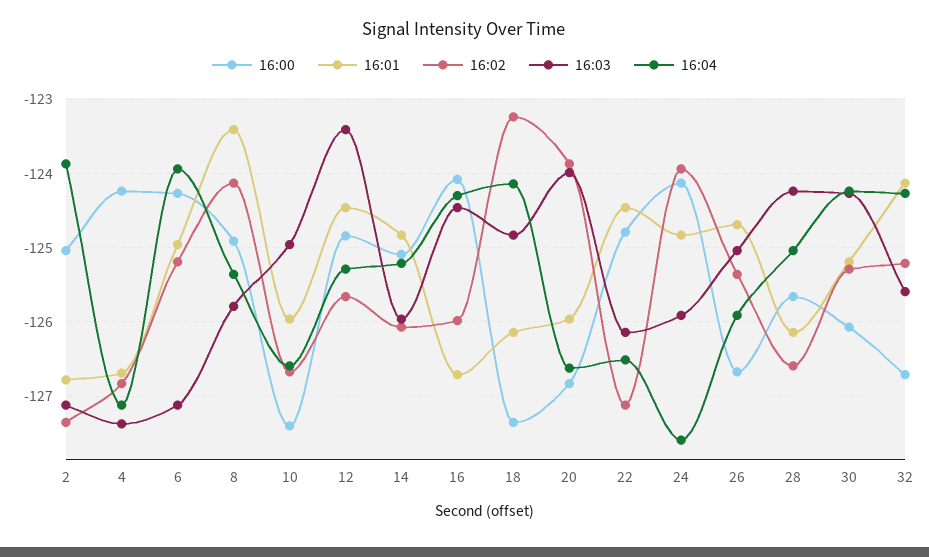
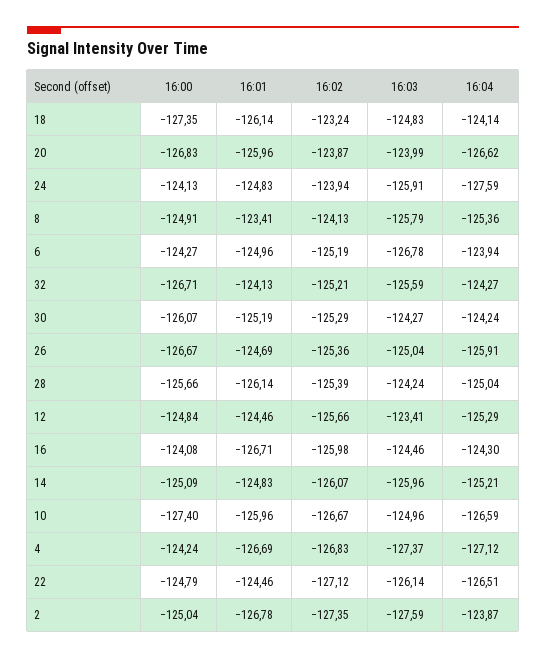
16:03, 2: -127.1 -> -127.59
16:03, 6: -127.1 -> -126.78
16:02, 28: -126.6 -> -125.39

